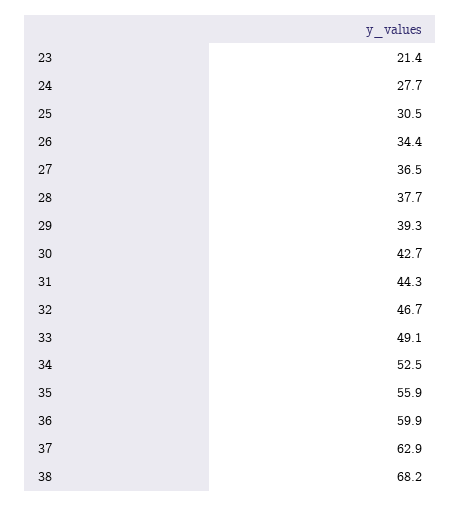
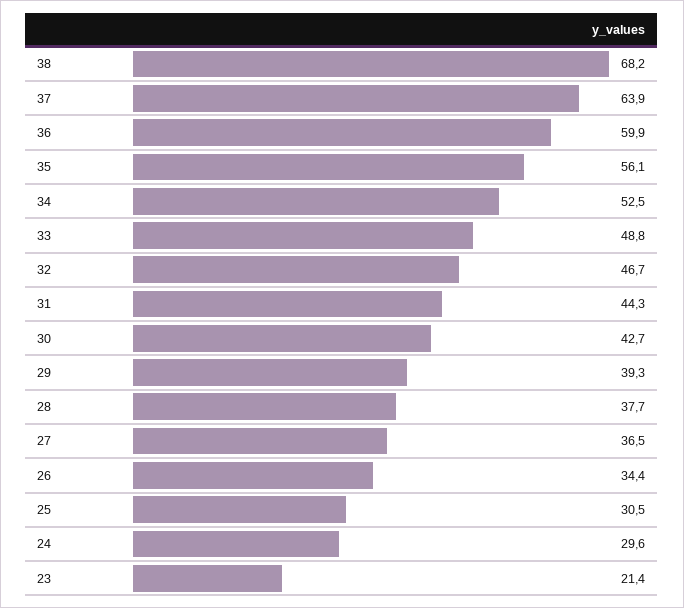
24: 27.7 -> 29.6
33: 49.1 -> 48.8
35: 55.9 -> 56.1
37: 62.9 -> 63.9

